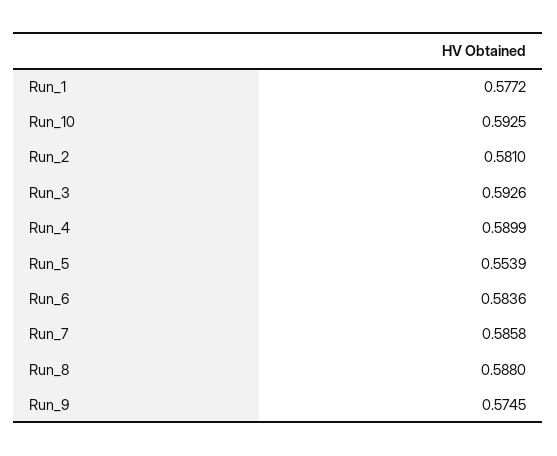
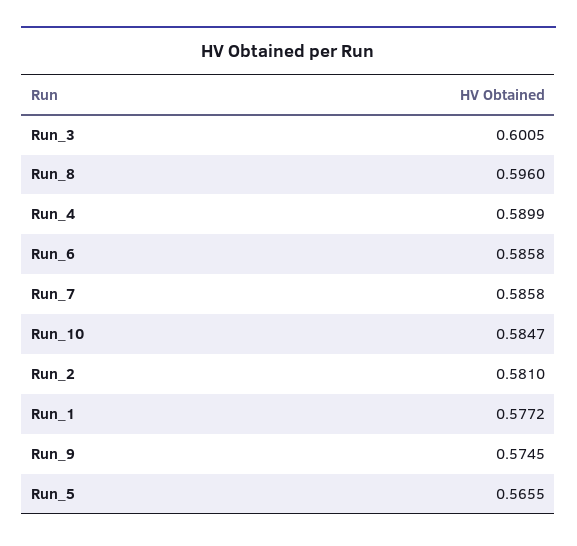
Run_10: 0.5925 -> 0.5847
Run_3: 0.5926 -> 0.6005
Run_5: 0.5539 -> 0.5655
Run_6: 0.5836 -> 0.5858
Run_8: 0.588 -> 0.596

